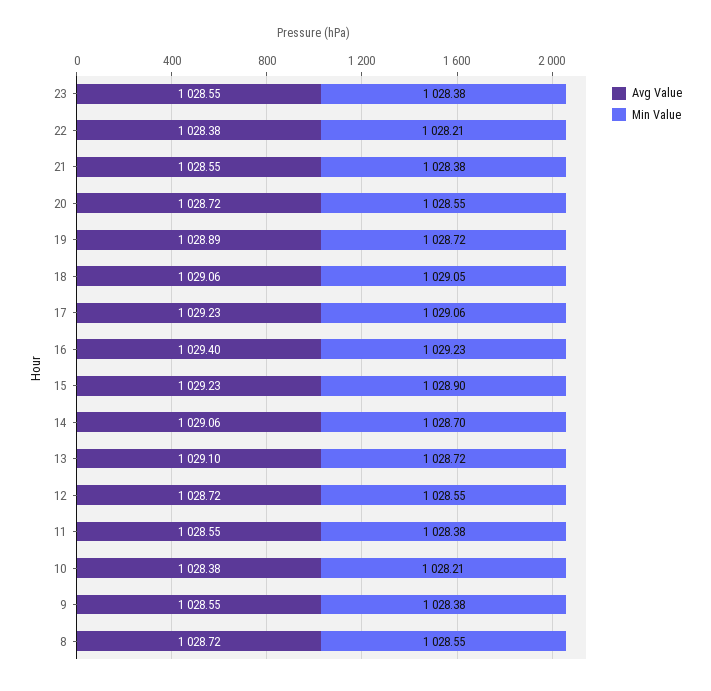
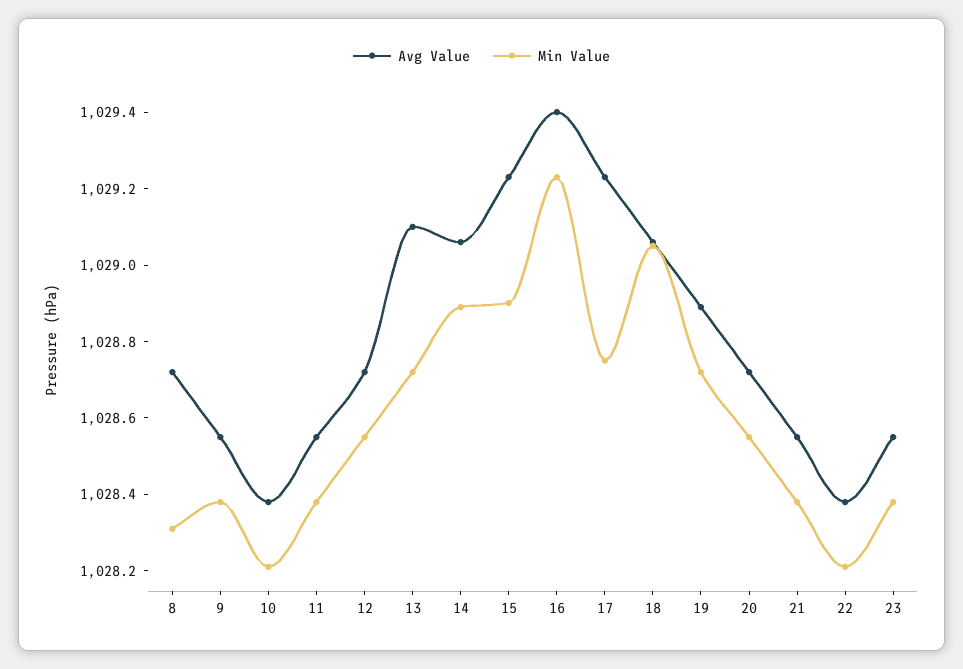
Min Value, 17: 1029.06 -> 1028.75
Min Value, 14: 1028.7 -> 1028.9
Min Value, 8: 1028.55 -> 1028.3

